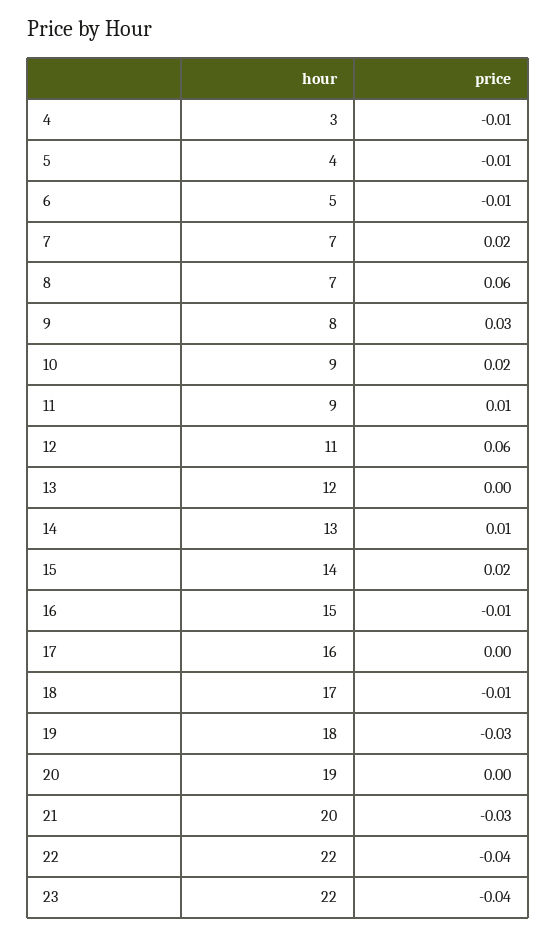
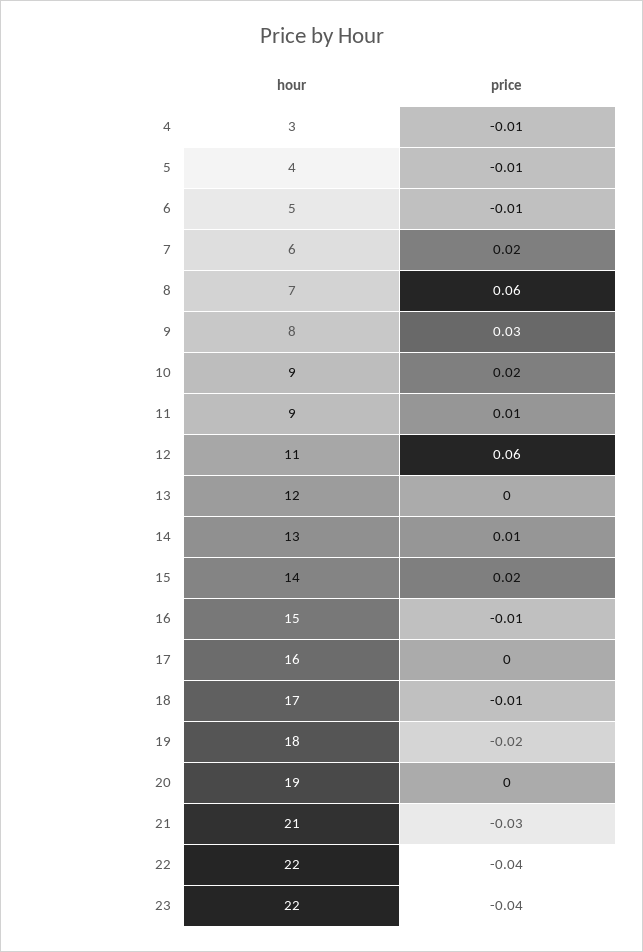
hour, 7: 7 -> 6
price, 19: -0.03 -> -0.02
hour, 21: 20 -> 21

